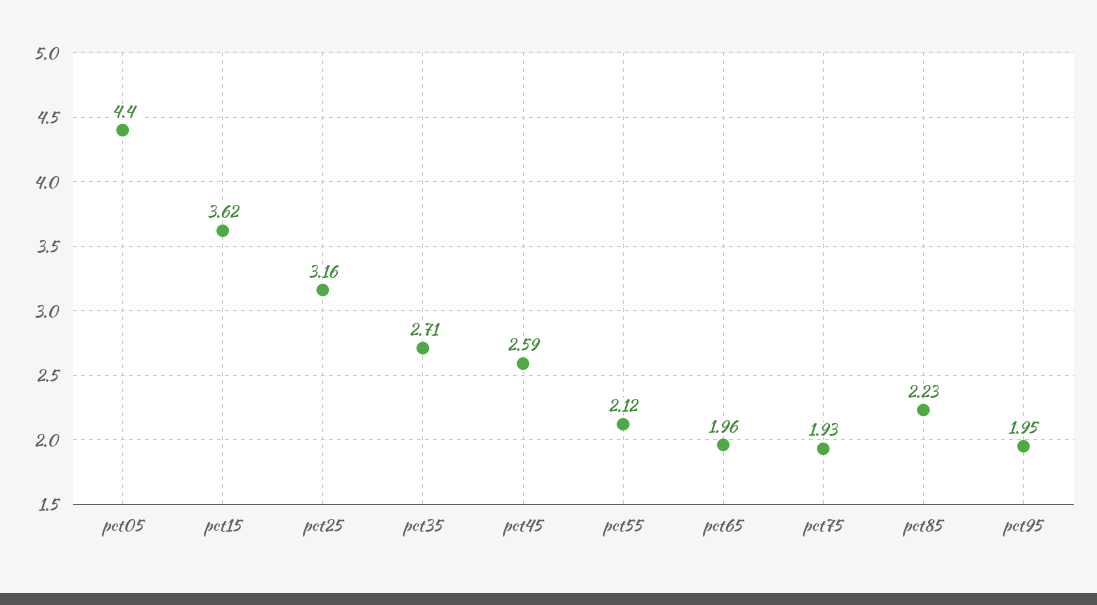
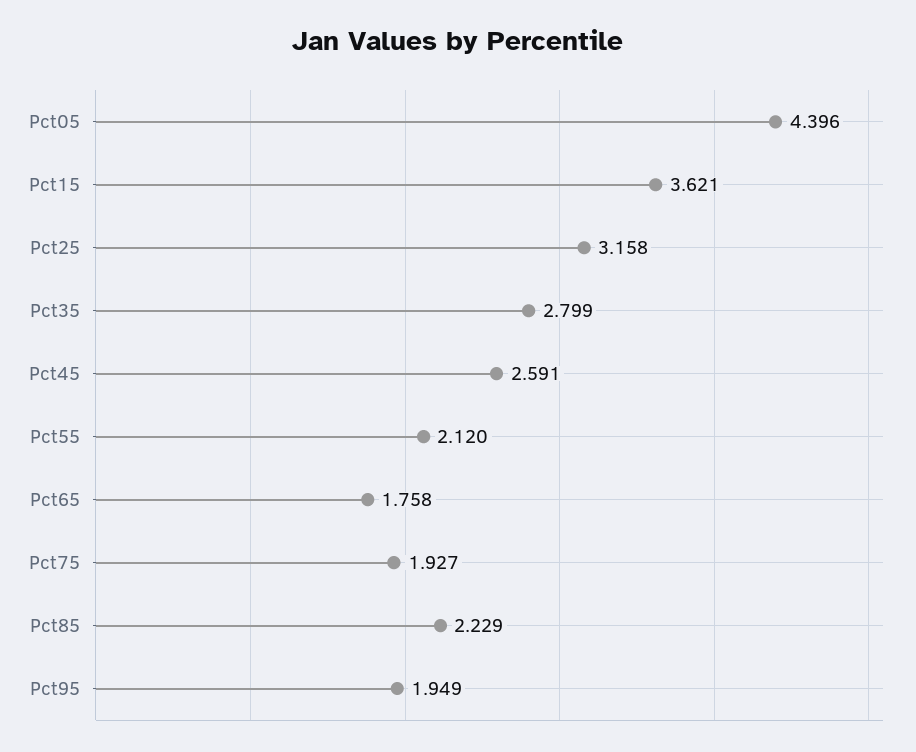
pct35: 2.71 -> 2.799
pct65: 1.96 -> 1.758

